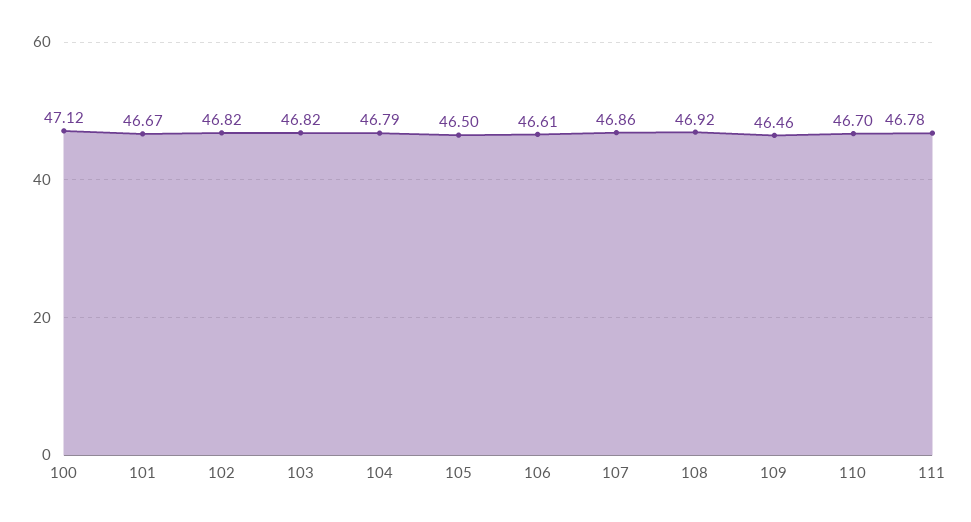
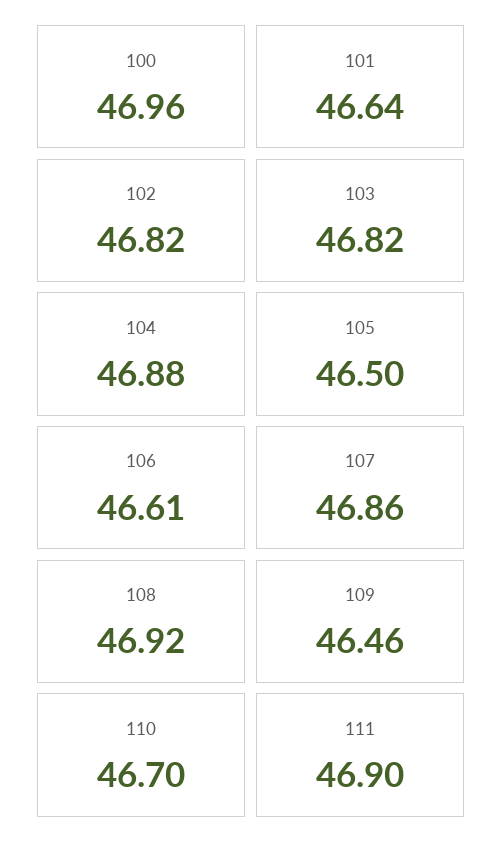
100: 47.12 -> 46.96
101: 46.67 -> 46.64
104: 46.79 -> 46.88
111: 46.78 -> 46.9

